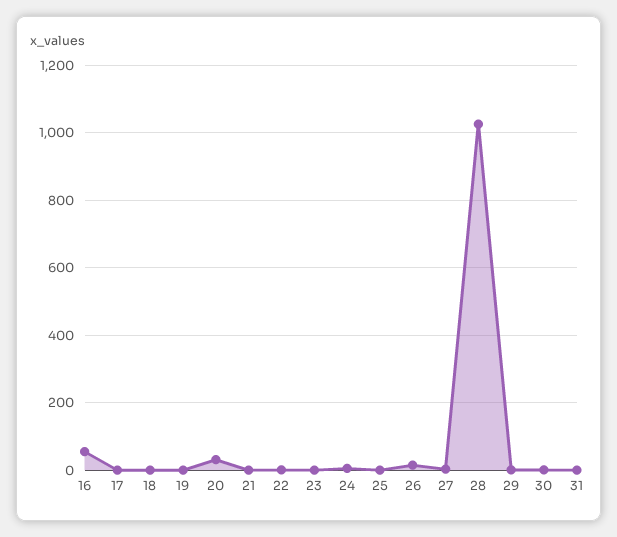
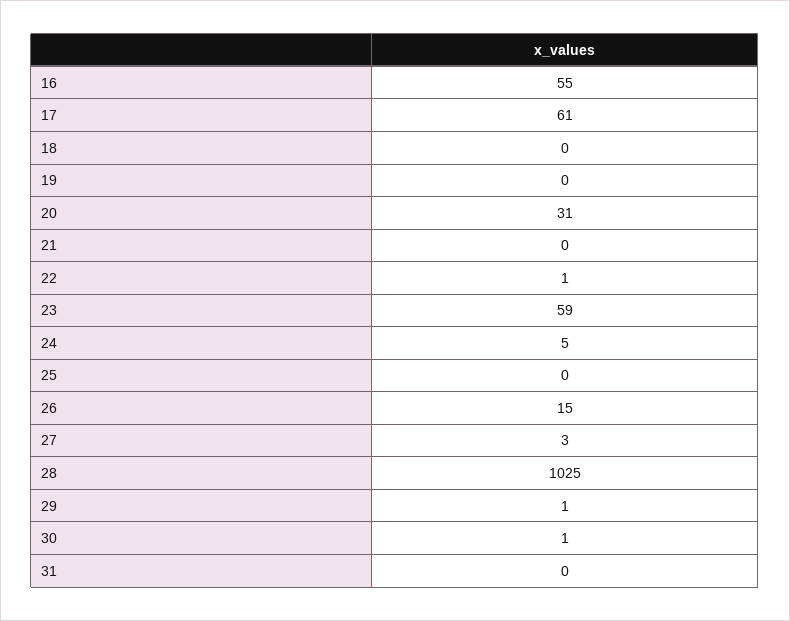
17: 0 -> 61
23: 0 -> 59

